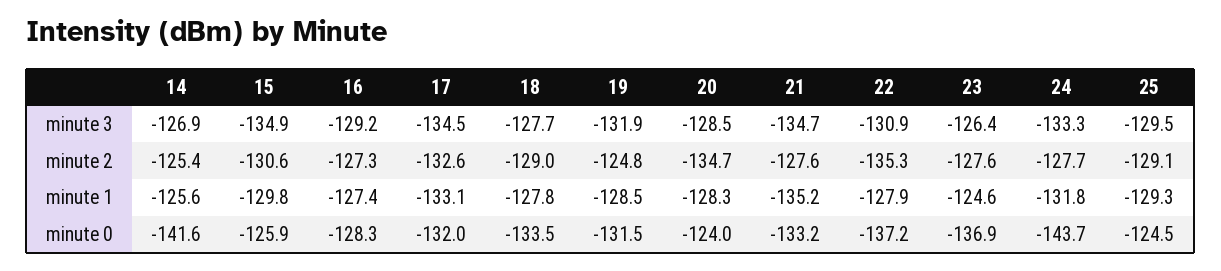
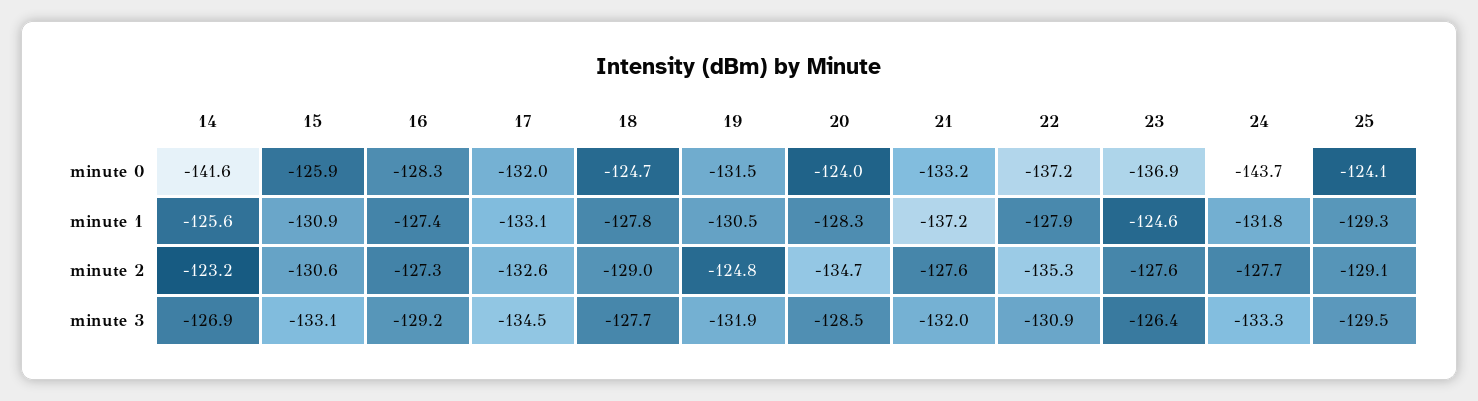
15, minute 3: -134.9 -> -133.1
21, minute 3: -134.7 -> -132
14, minute 2: -125.4 -> -123.2
15, minute 1: -129.8 -> -130.9
19, minute 1: -128.5 -> -130.5
21, minute 1: -135.2 -> -137.2
18, minute 0: -133.5 -> -124.7
25, minute 0: -124.5 -> -124.1

